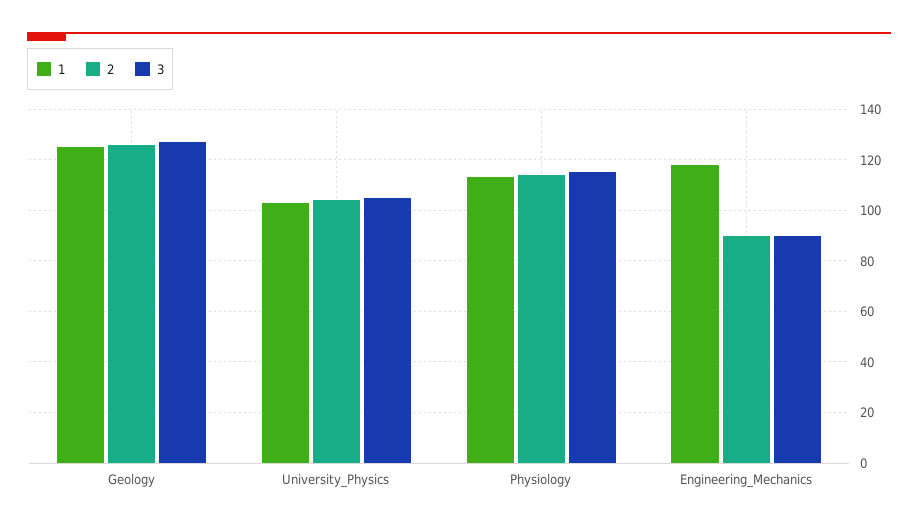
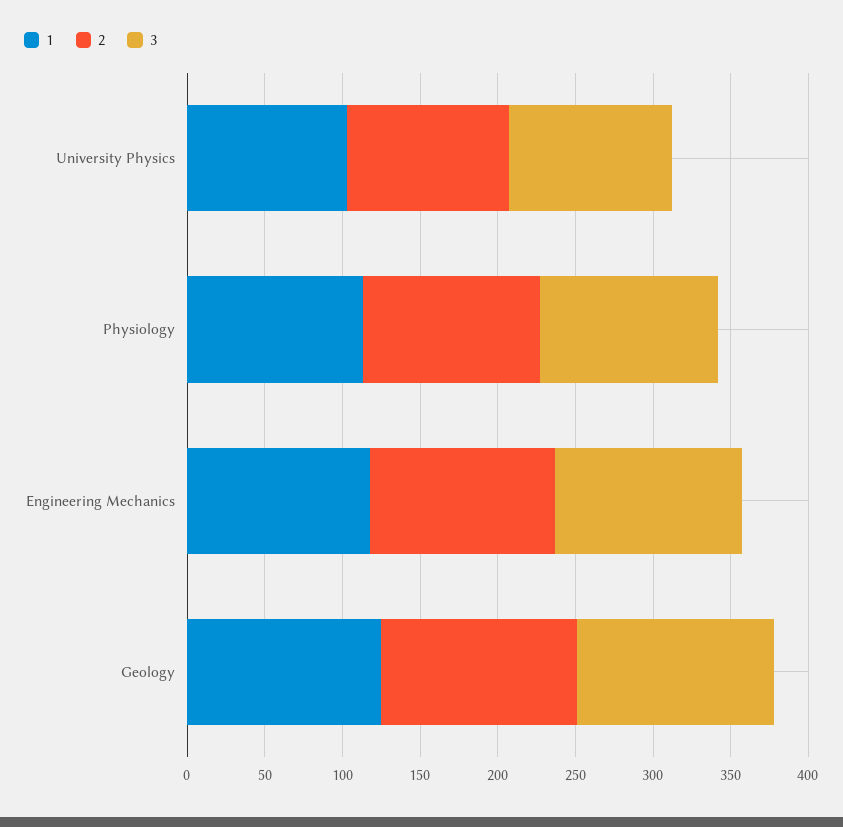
2, Engineering_Mechanics: 90 -> 120
3, Engineering_Mechanics: 90 -> 120

